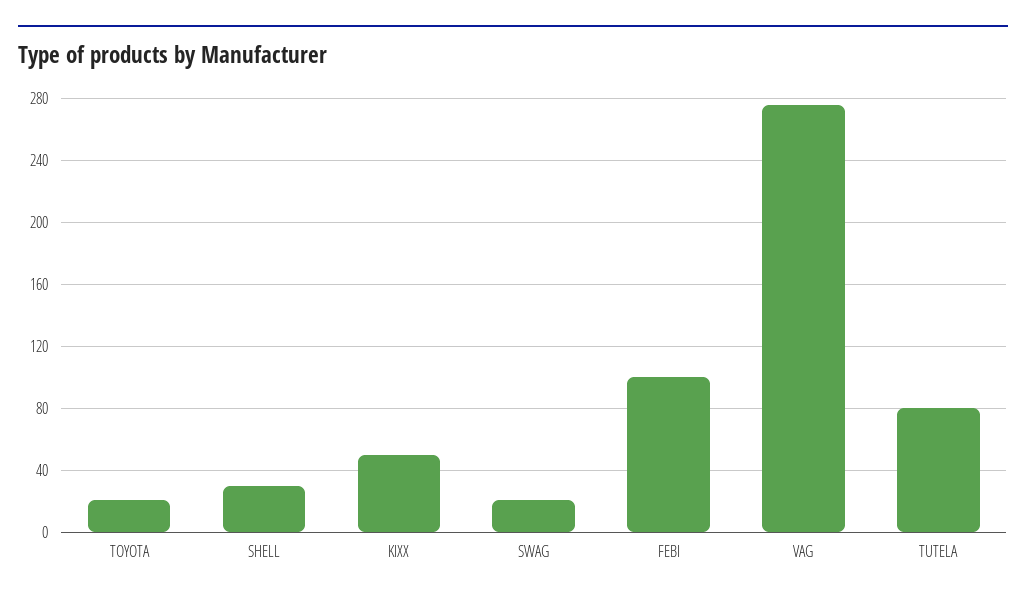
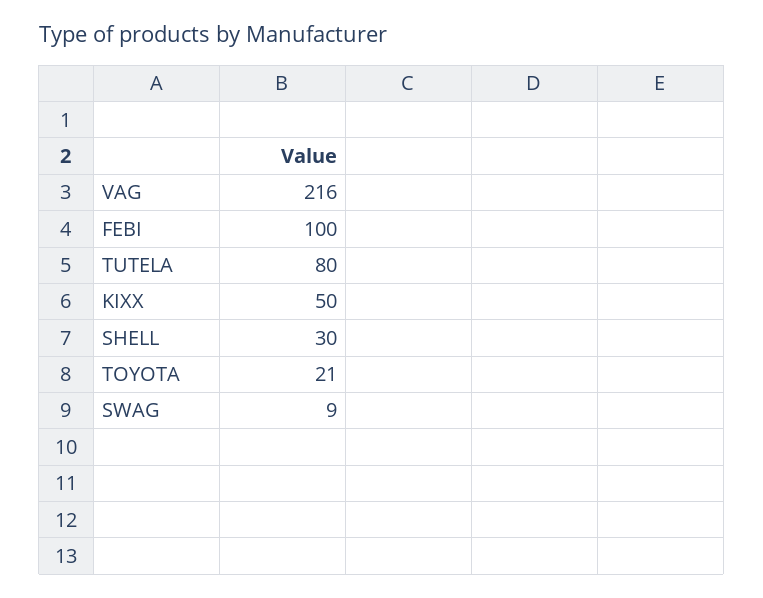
SWAG: 20 -> 9
VAG: 275 -> 216

